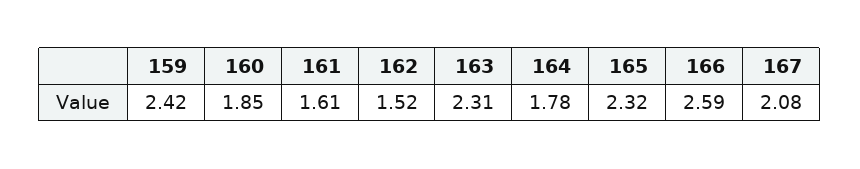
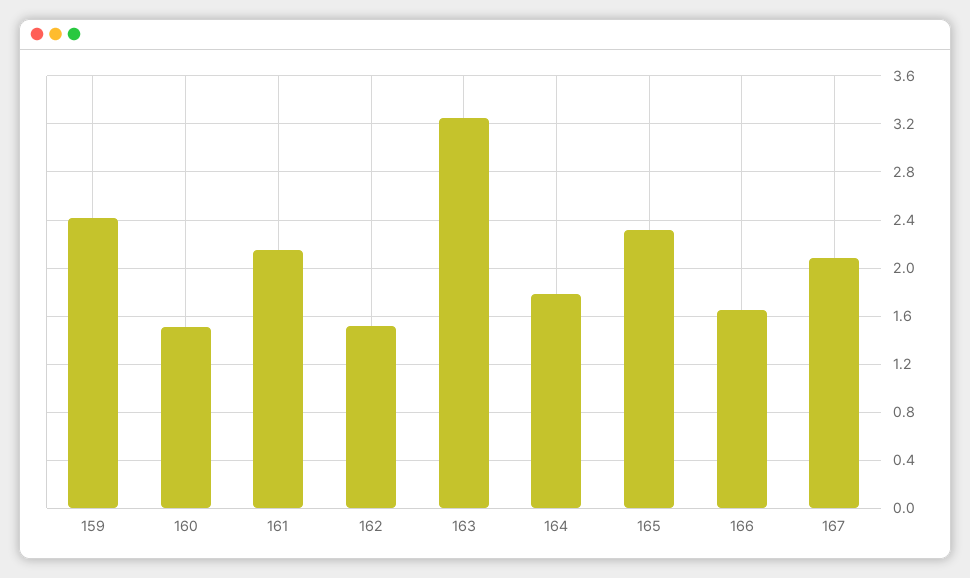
160: 1.85 -> 1.5
161: 1.61 -> 2.15
163: 2.31 -> 3.25
166: 2.59 -> 1.65

